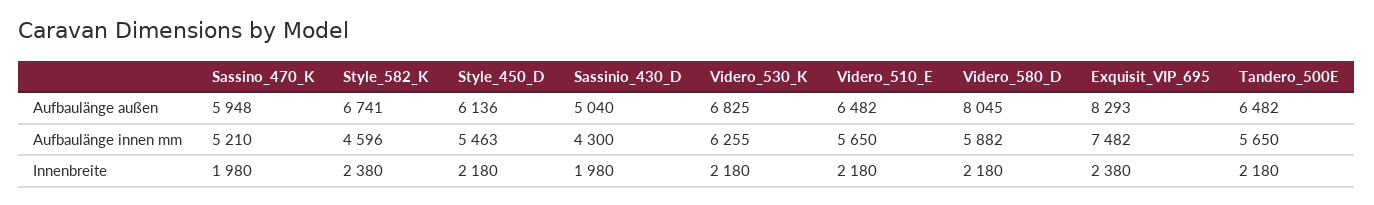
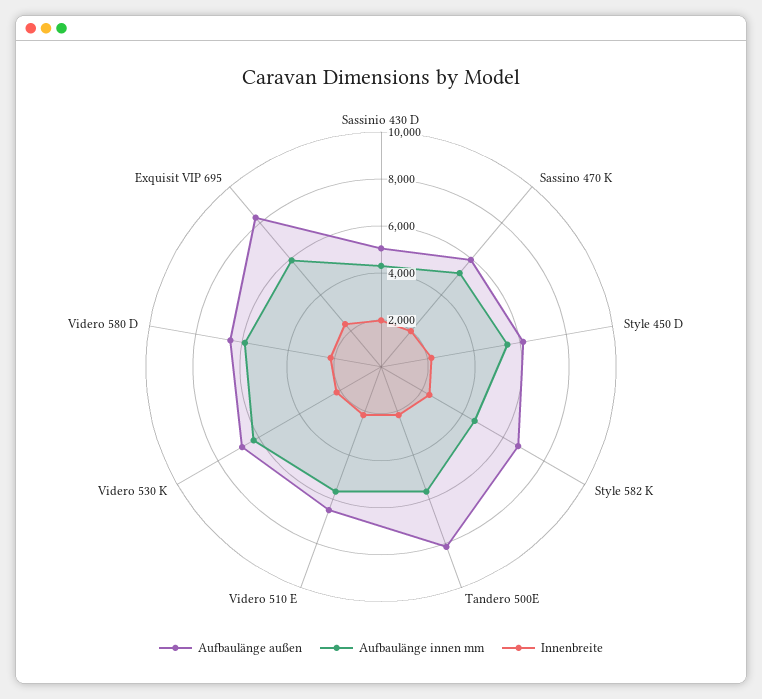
Aufbaulänge außen, Videro_580_D: 8045 -> 6500
Aufbaulänge außen, Tandero_500E: 6482 -> 8000
Aufbaulänge innen mm, Exquisit_VIP_695: 7482 -> 6000

